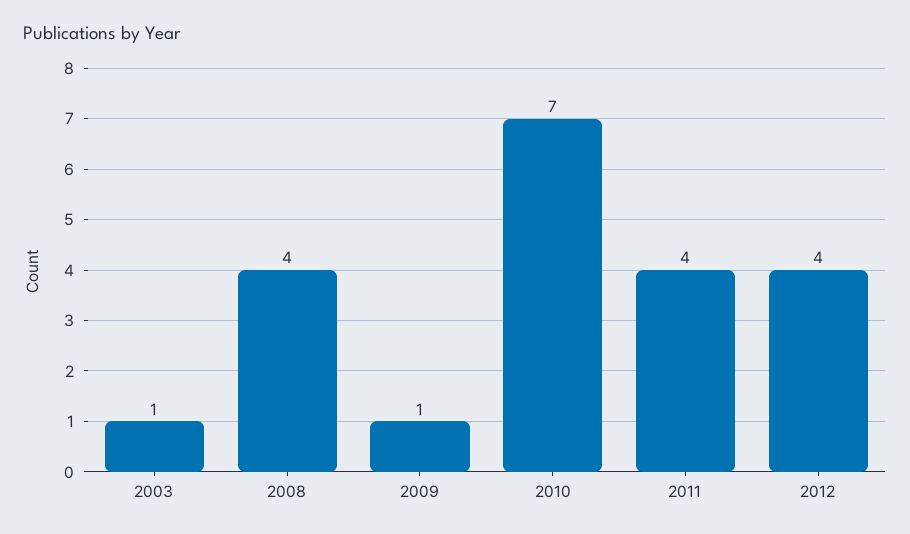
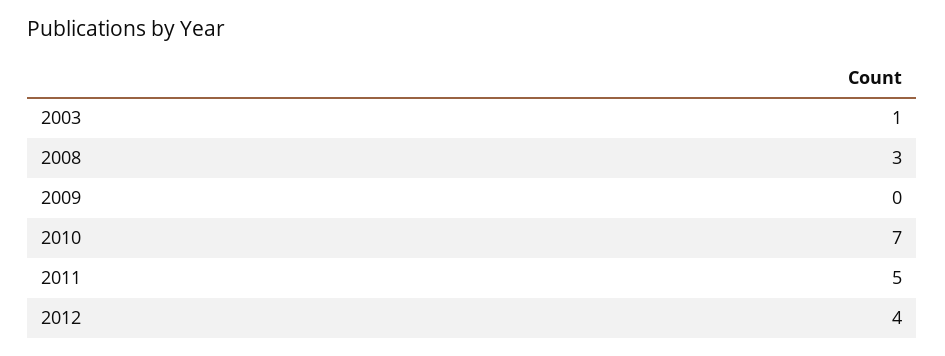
2008: 4 -> 3
2009: 1 -> 0
2011: 4 -> 5

